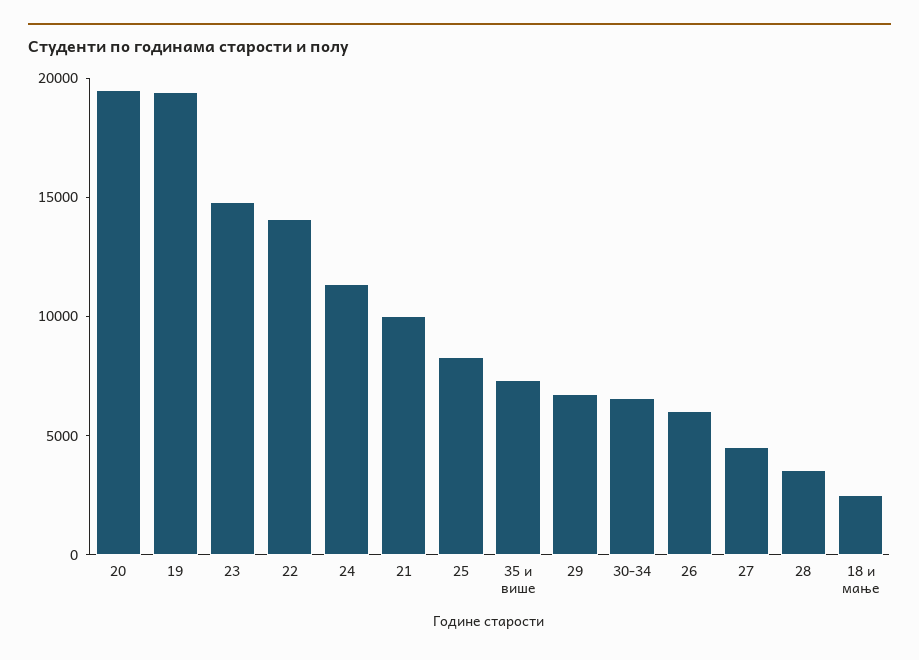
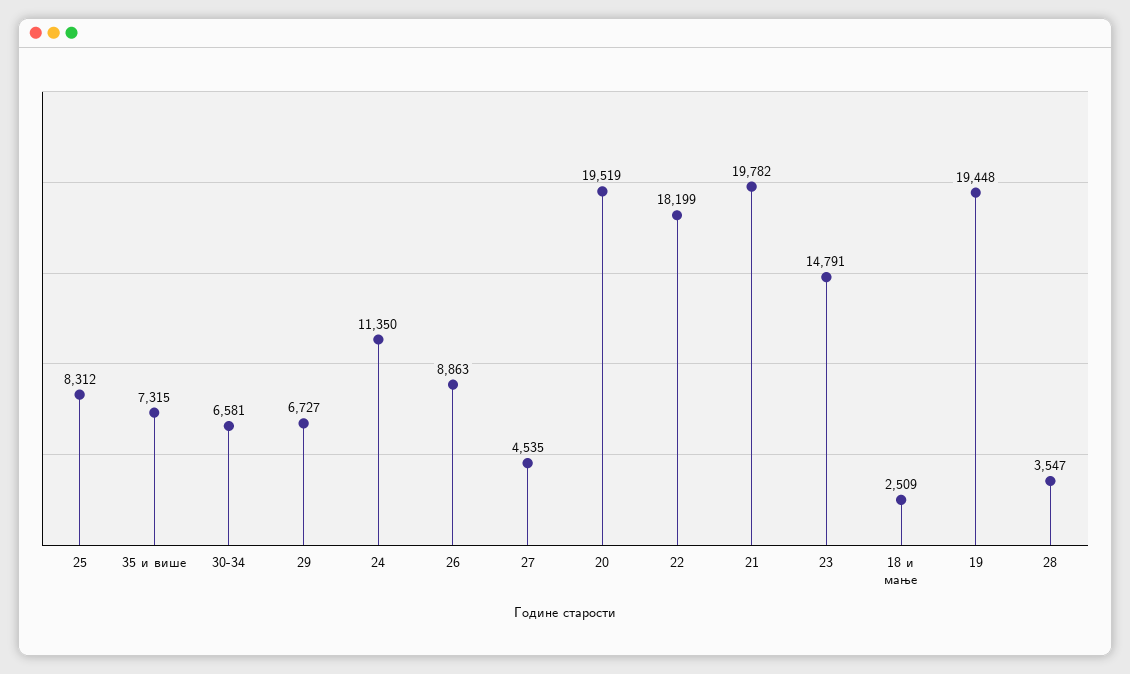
22: 14000 -> 18199
21: 10000 -> 19782
26: 6000 -> 8863

